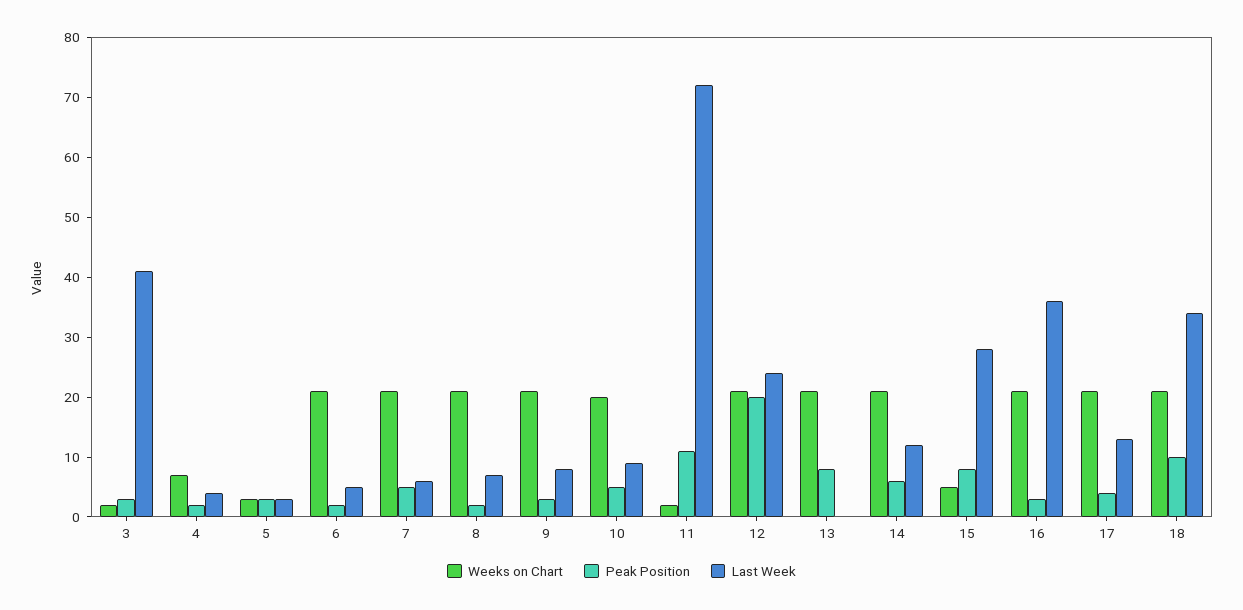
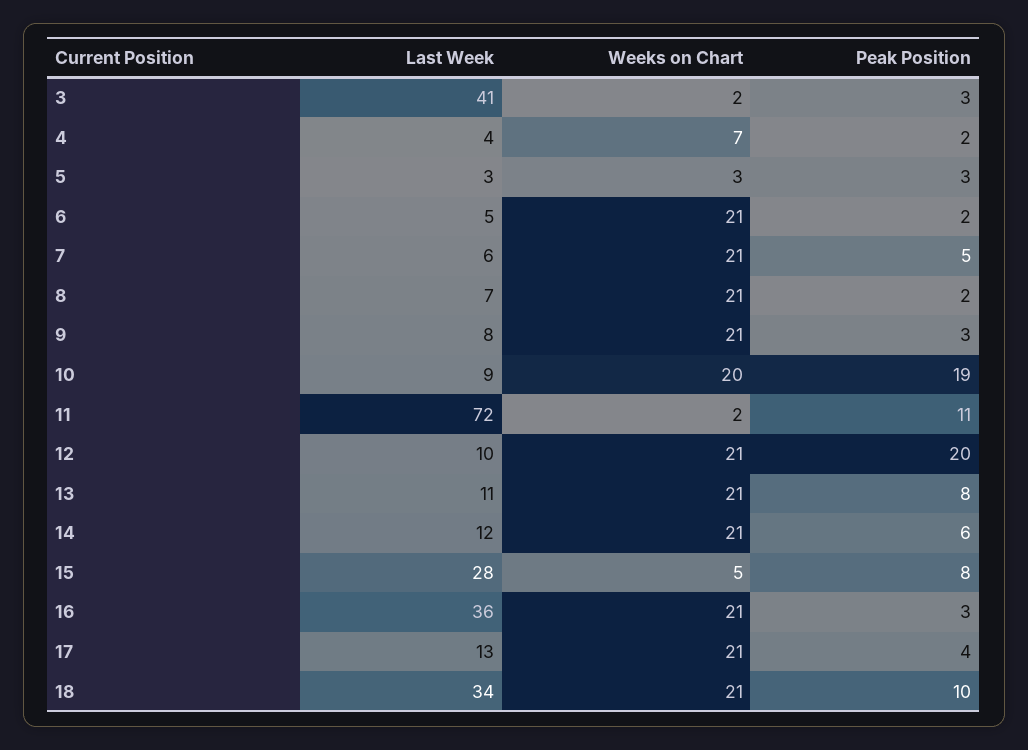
Peak Position, 10: 5 -> 19
Last Week, 12: 25 -> 10
Last Week, 13: 0 -> 11

